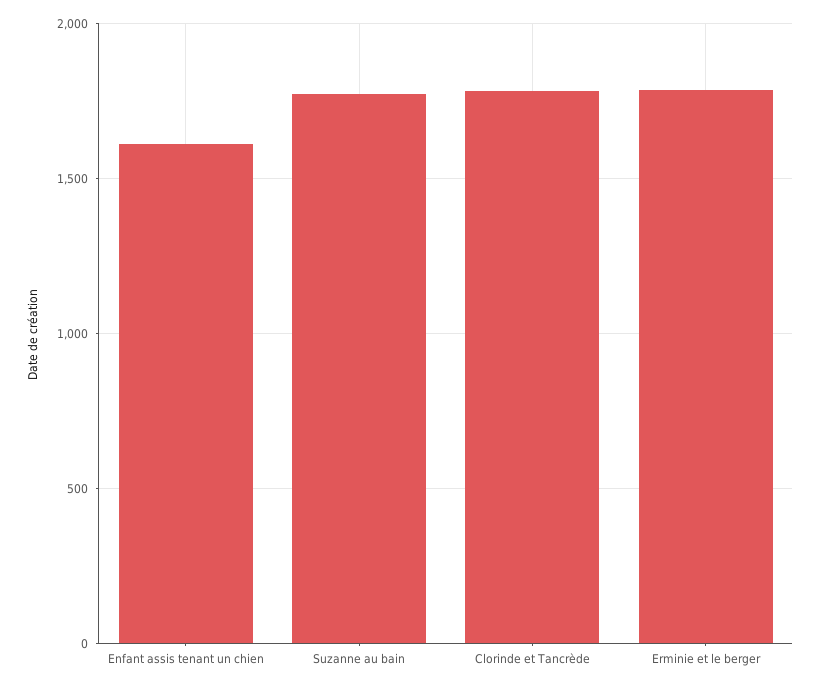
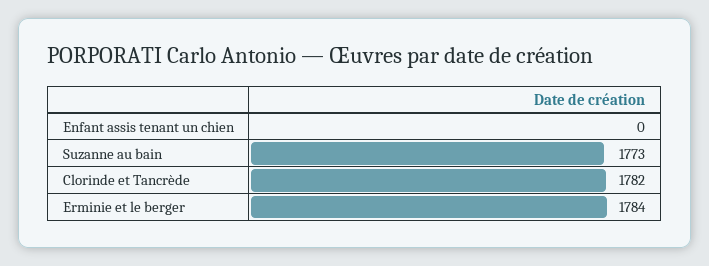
Enfant assis tenant un chien: 1600 -> 0

